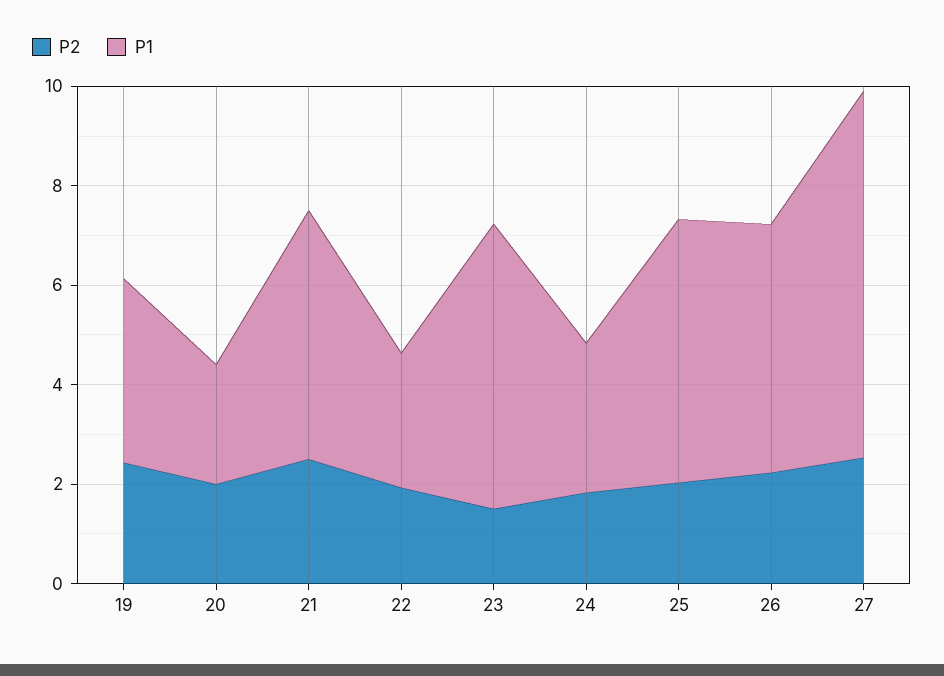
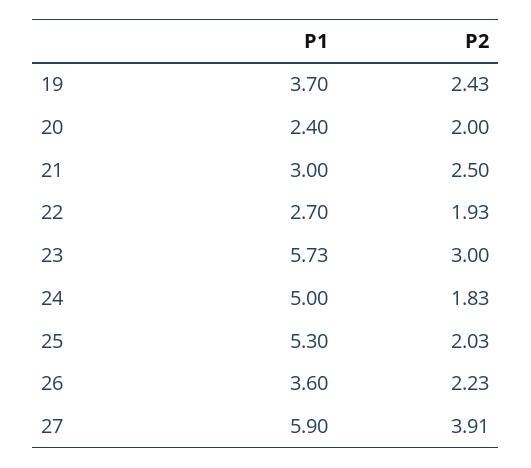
P1, 21: 5 -> 3
P2, 23: 1.5 -> 3
P1, 24: 3 -> 5
P1, 26: 5 -> 3.6
P2, 27: 2.5 -> 3.91
P1, 27: 7.5 -> 5.9

